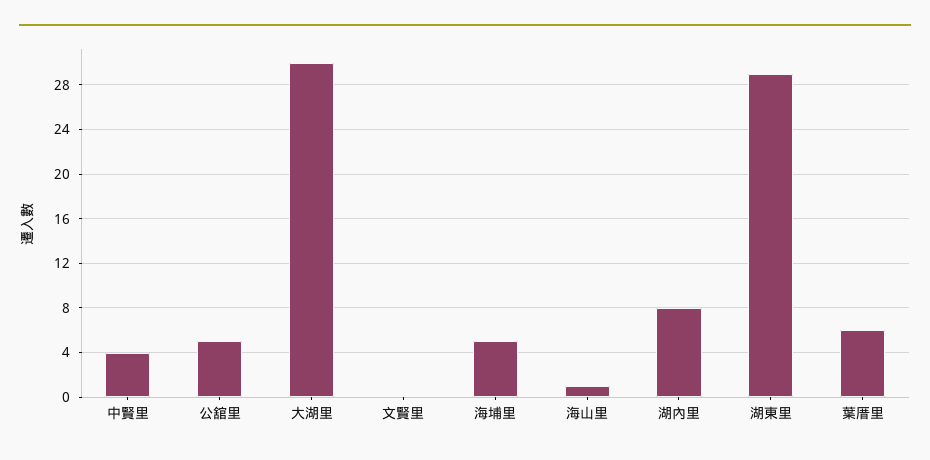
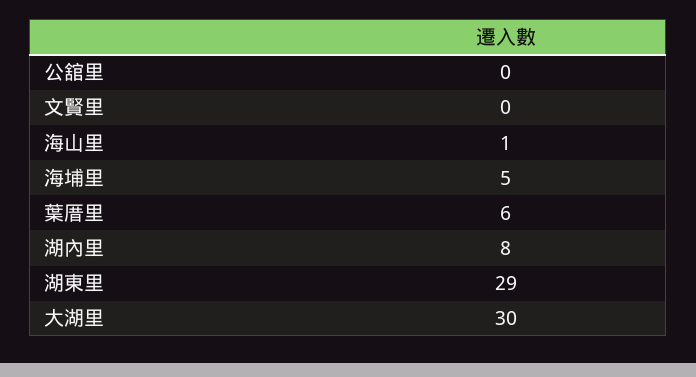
中賢里: 4 -> none
公舘里: 5 -> 0

